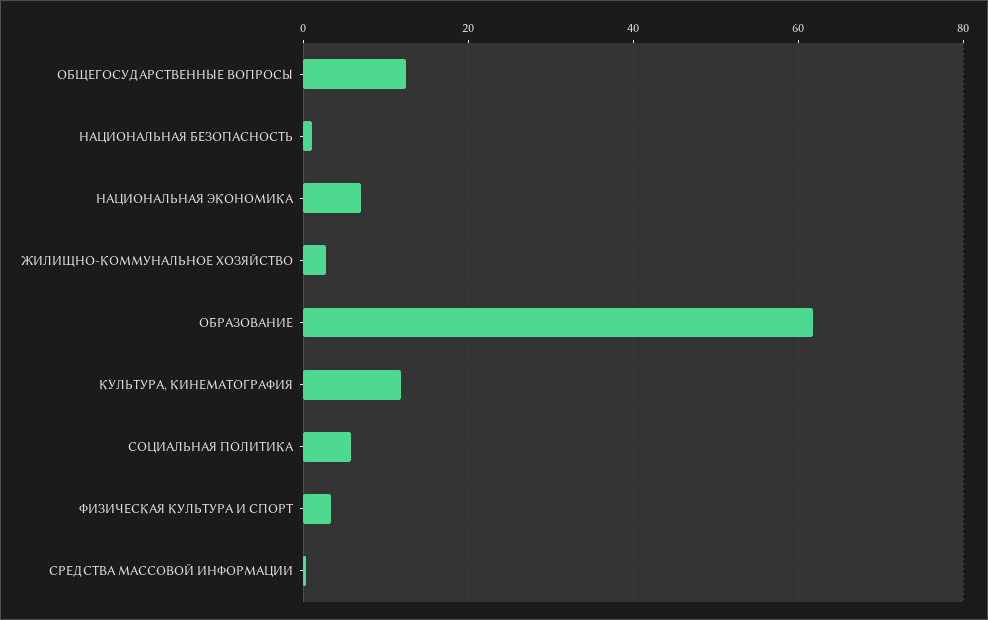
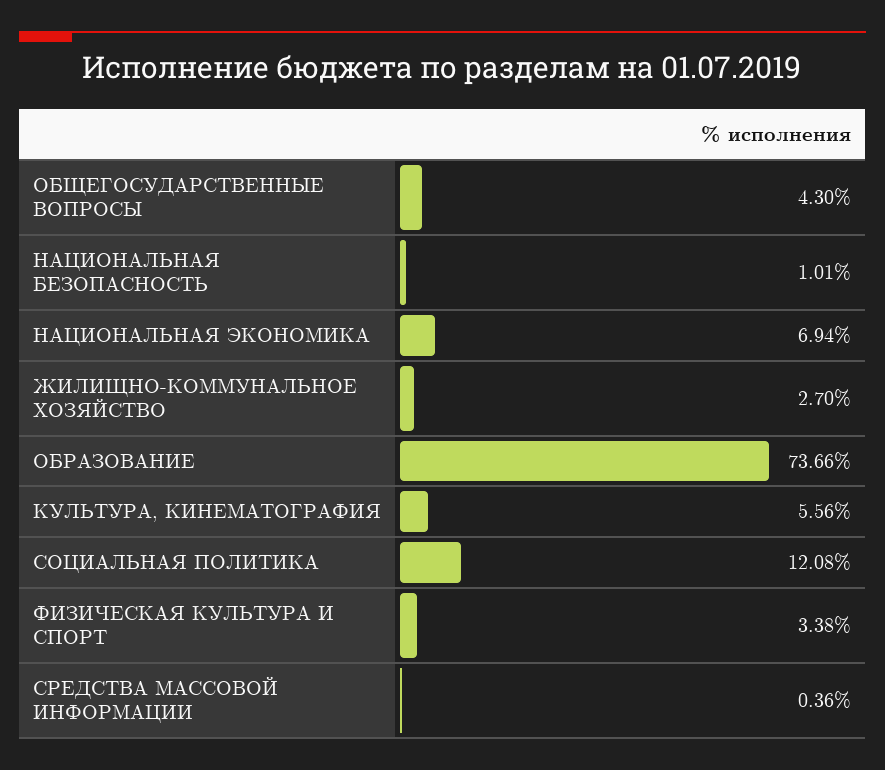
ОБЩЕГОСУДАРСТВЕННЫЕ ВОПРОСЫ: 12 -> 4.3
ОБРАЗОВАНИЕ: 62 -> 73.66
КУЛЬТУРА, КИНЕМАТОГРАФИЯ: 12 -> 5.56
СОЦИАЛЬНАЯ ПОЛИТИКА: 6 -> 12.08

